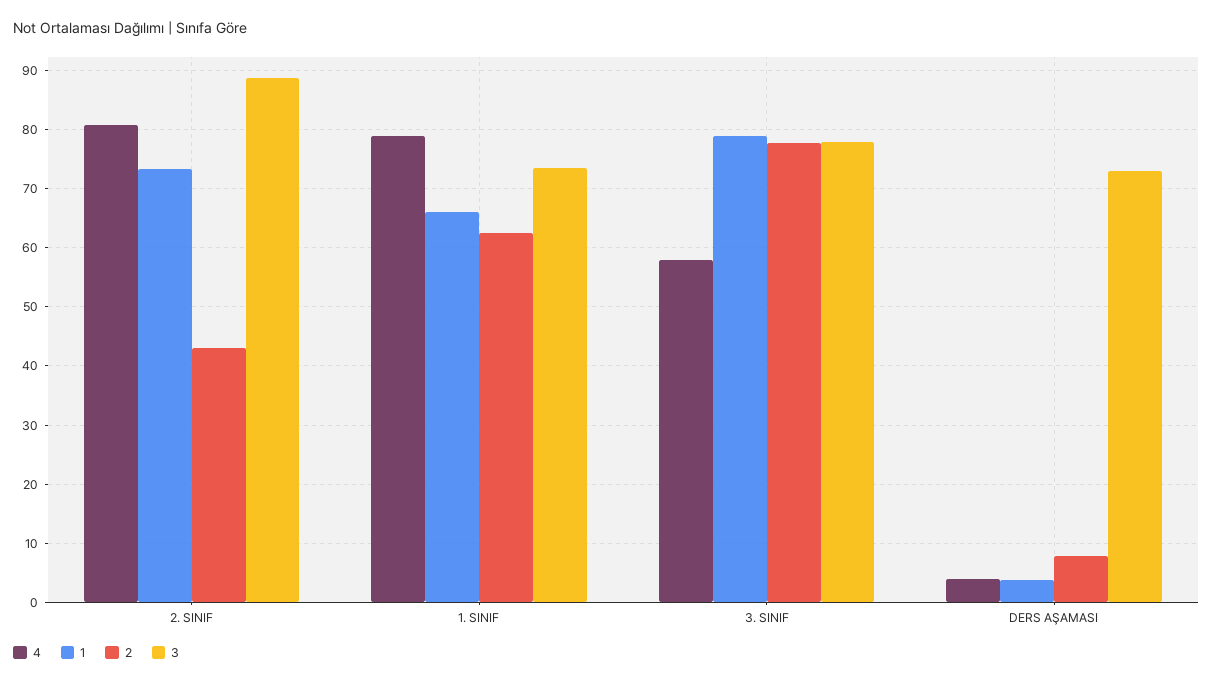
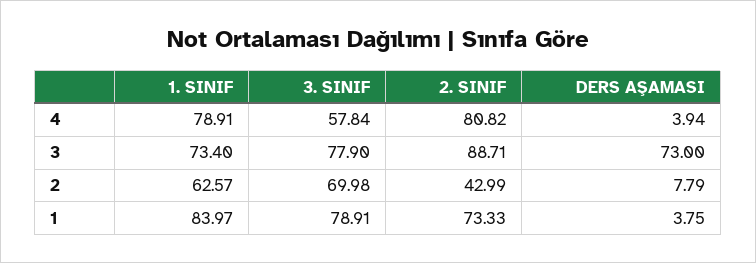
1, 1. SINIF: 66 -> 83.97
2, 3. SINIF: 78 -> 69.98

